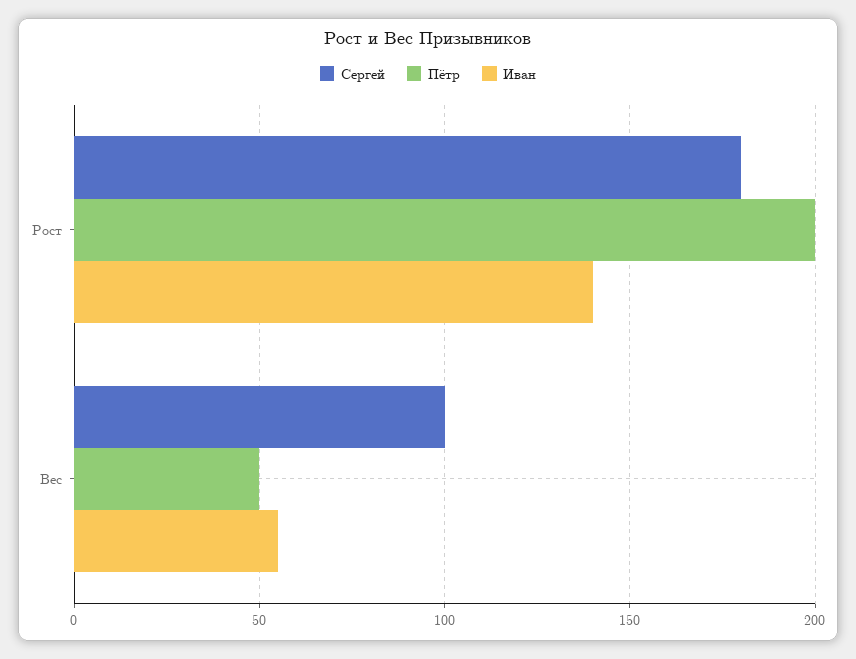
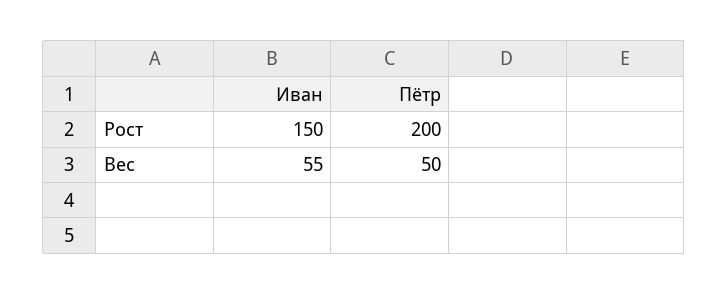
Сергей, Рост: 180 -> none
Иван, Рост: 140 -> 150
Сергей, Вес: 100 -> none

